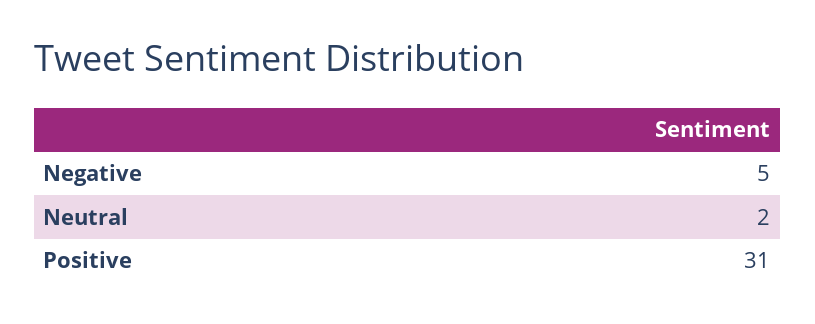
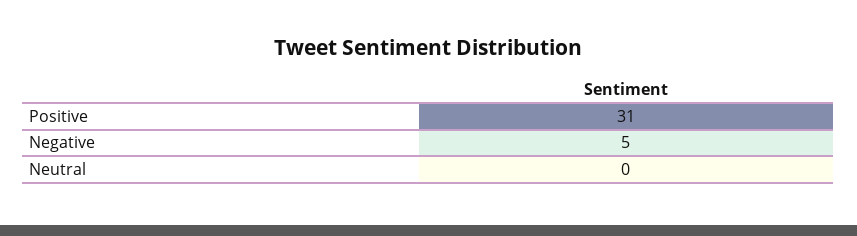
Neutral: 2 -> 0

